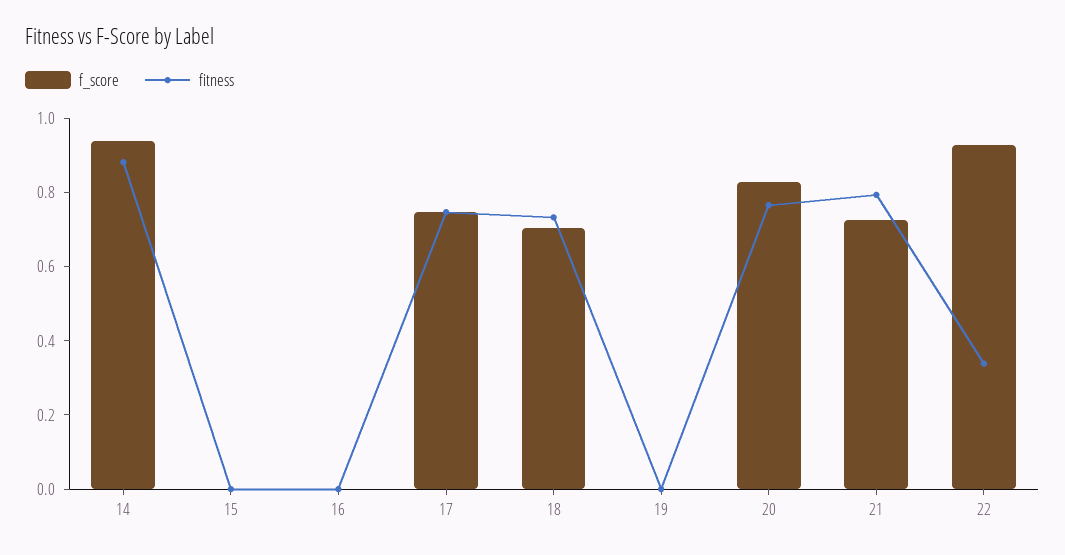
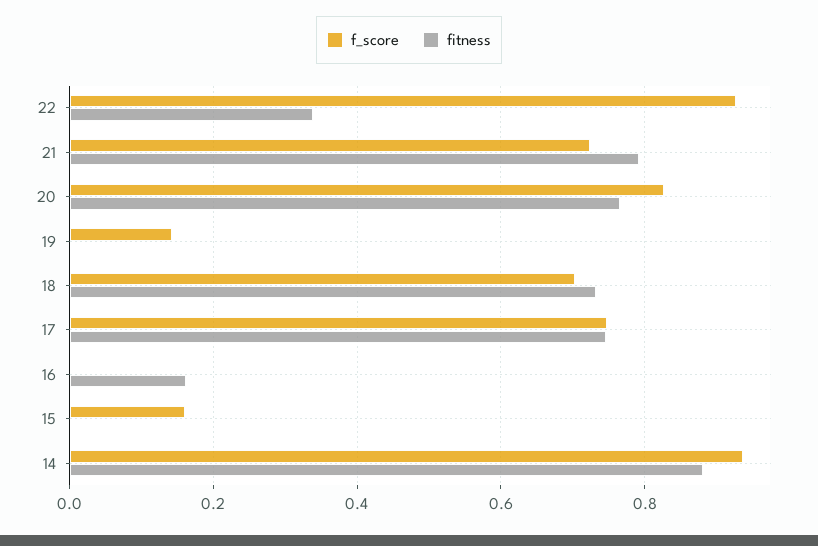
f_score, 15: 0 -> 0.16
fitness, 16: 0 -> 0.16
f_score, 19: 0 -> 0.14

